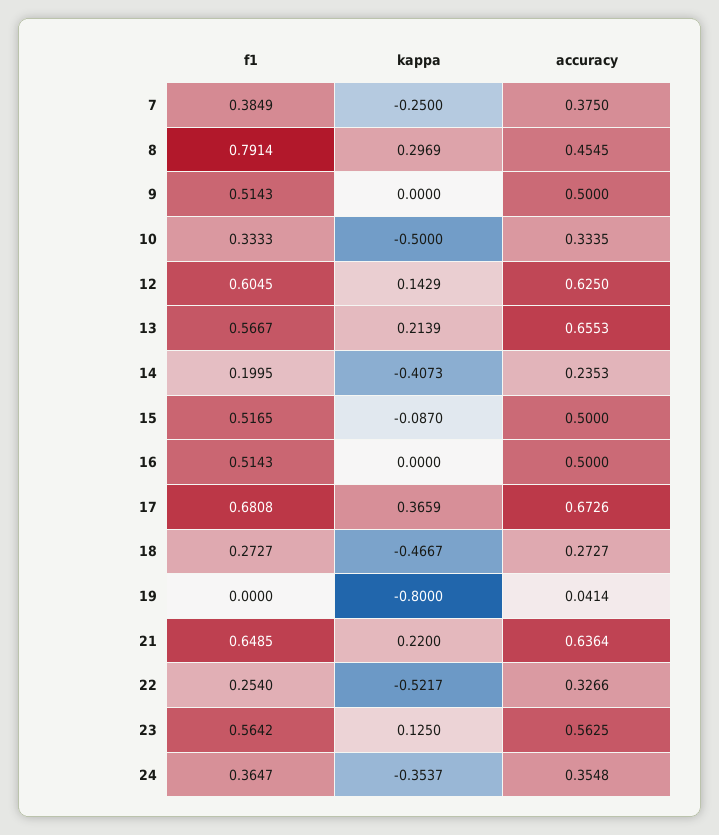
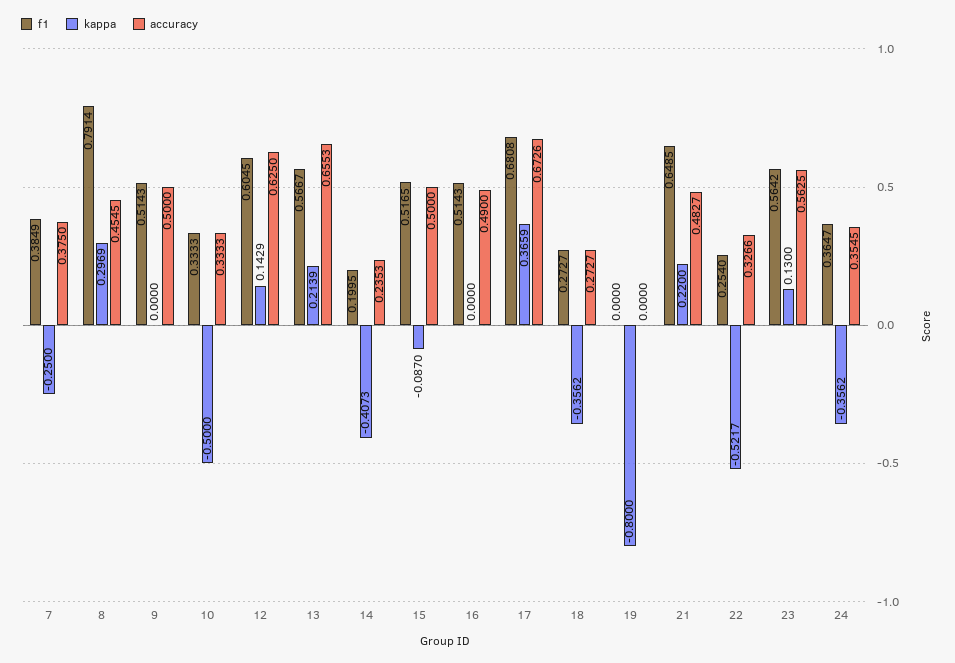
accuracy, 10: 0.3335 -> 0.3333
accuracy, 16: 0.5 -> 0.49
kappa, 18: -0.4667 -> -0.3562
accuracy, 19: 0.0414 -> 0
accuracy, 21: 0.6364 -> 0.4827
kappa, 23: 0.125 -> 0.13
kappa, 24: -0.3537 -> -0.3562
accuracy, 24: 0.3548 -> 0.3545

